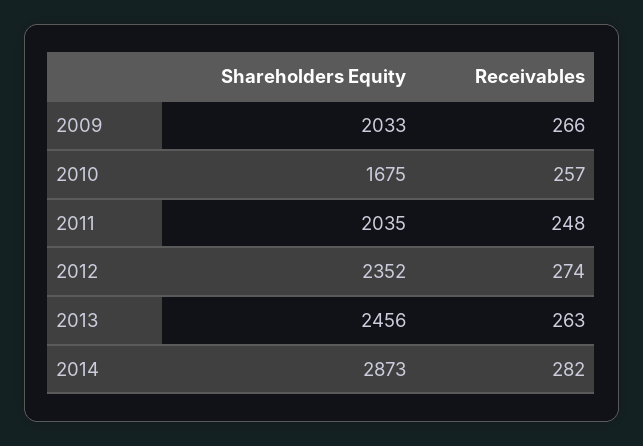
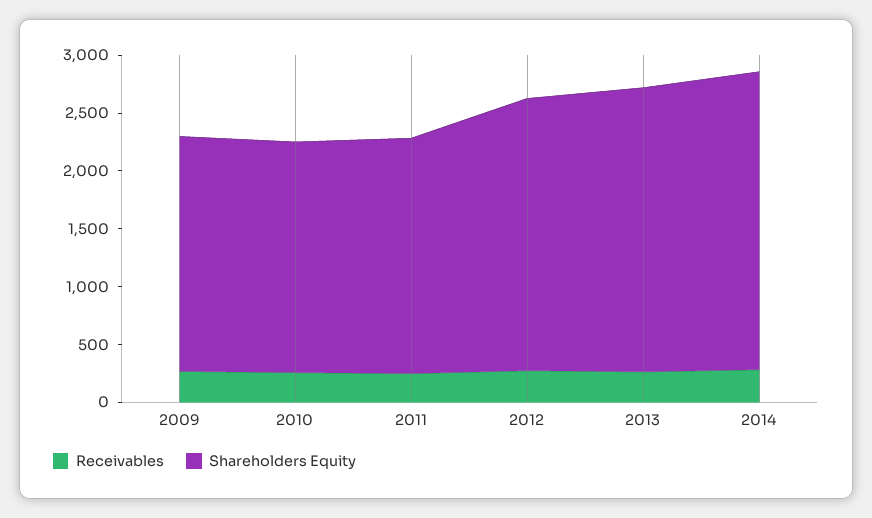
Shareholders Equity, 2010: 1675 -> 2000
Shareholders Equity, 2014: 2873 -> 2600

